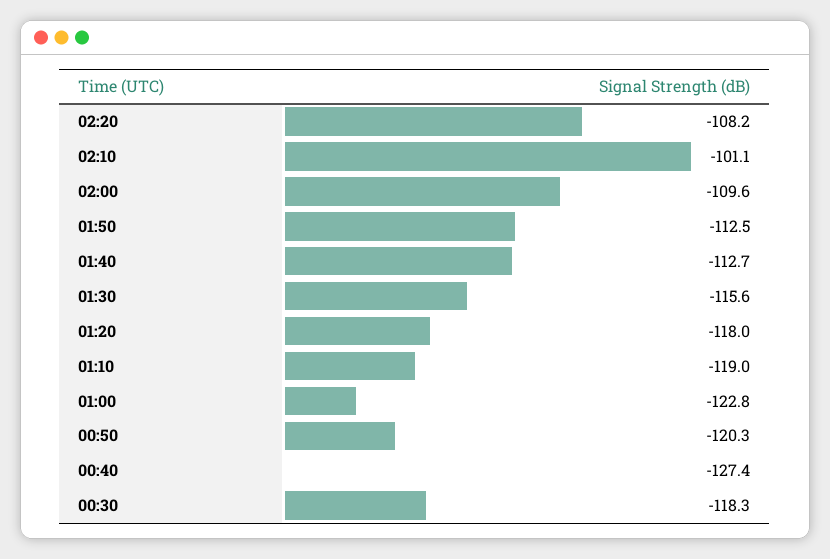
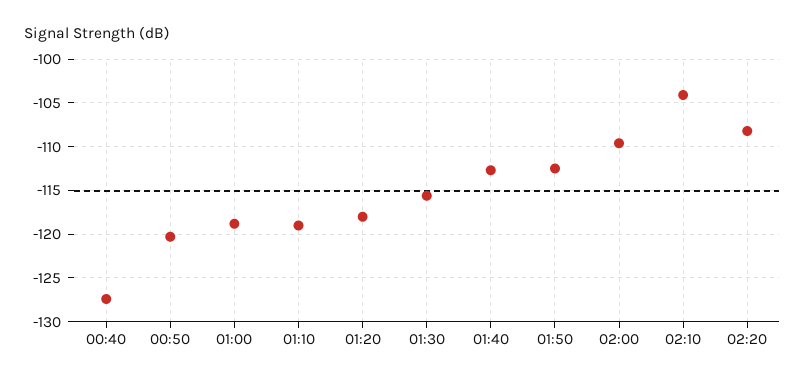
02:10: -101.1 -> -104
01:00: -122.8 -> -119
00:30: -118.3 -> none

